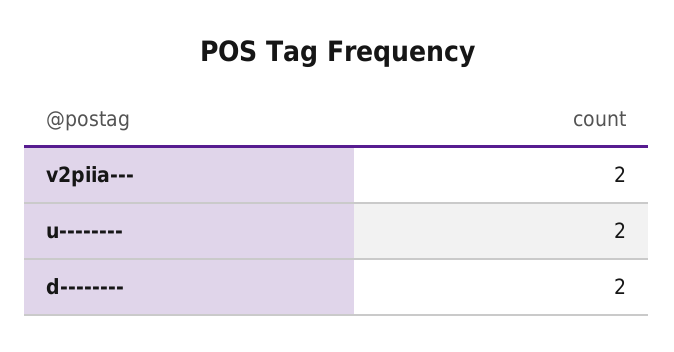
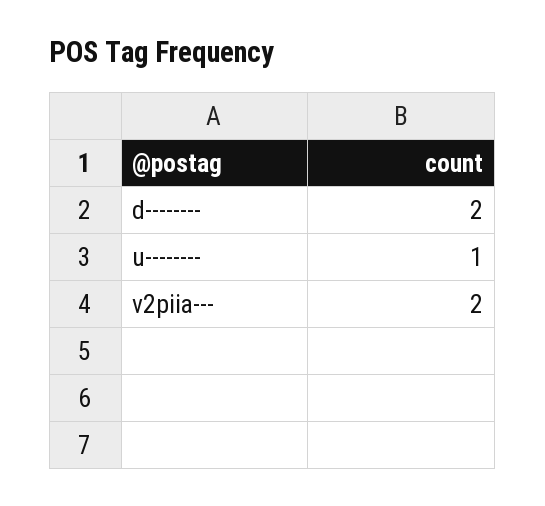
u--------: 2 -> 1

